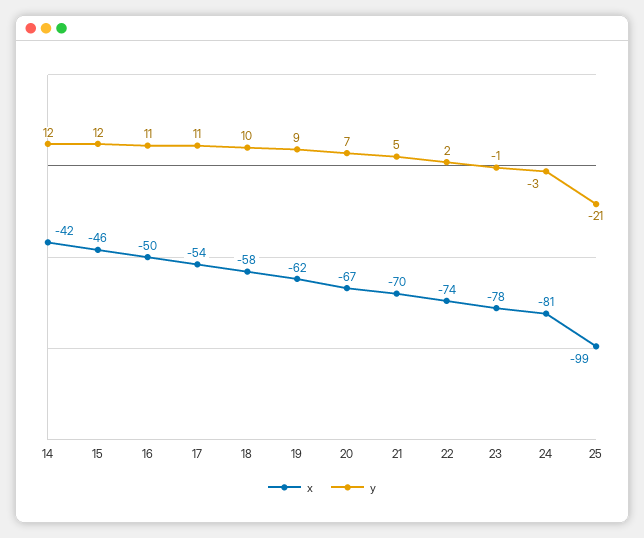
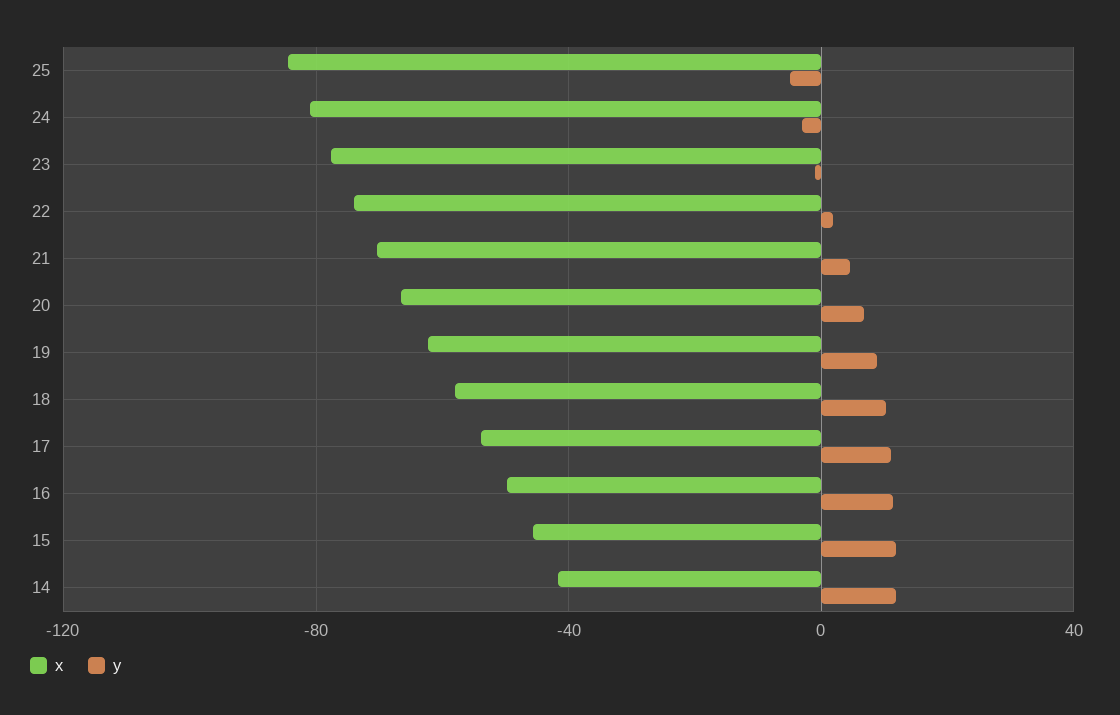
x, 25: -99 -> -85
y, 25: -21 -> -5

